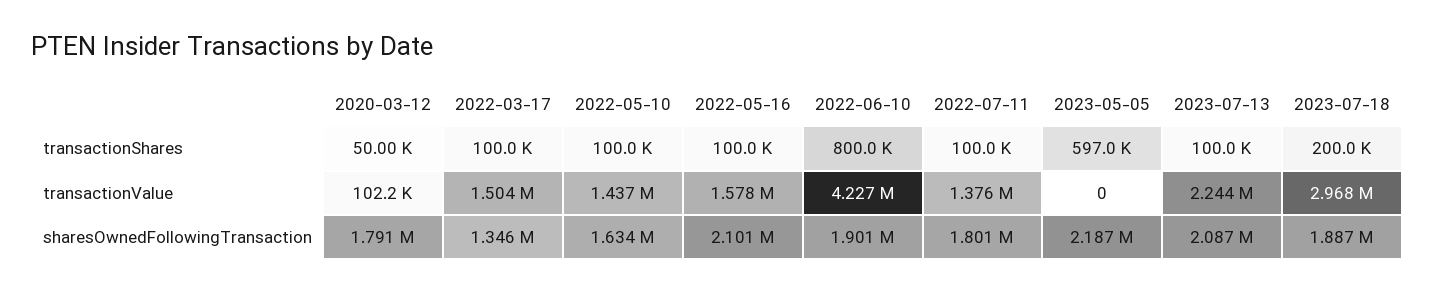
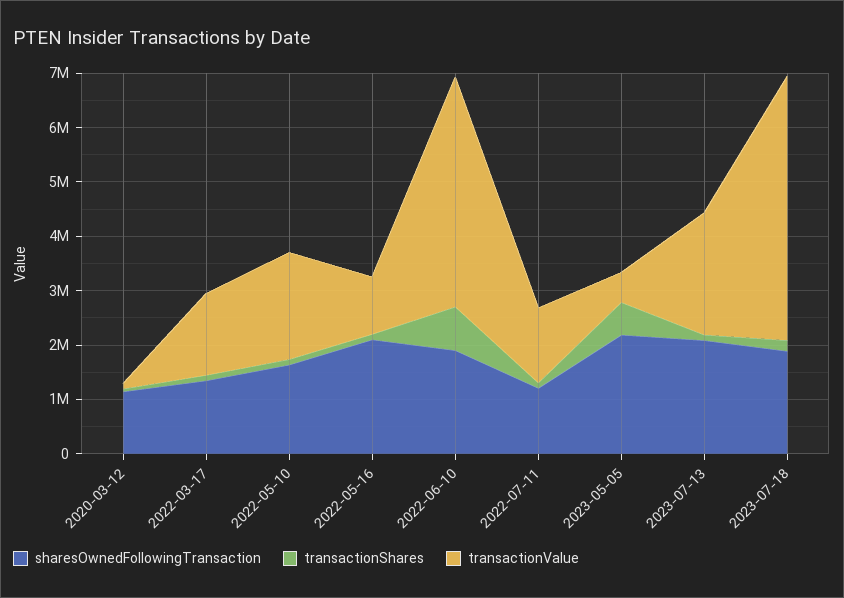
transactionValue, 2022-05-10: 1437000 -> 2000000
transactionValue, 2022-05-16: 1578000 -> 1000000
transactionValue, 2023-05-05: 0 -> 600000
transactionValue, 2023-07-18: 2968000 -> 4800000
sharesOwnedFollowingTransaction, 2020-03-12: 1791000 -> 1200000
sharesOwnedFollowingTransaction, 2022-07-11: 1801000 -> 1200000

